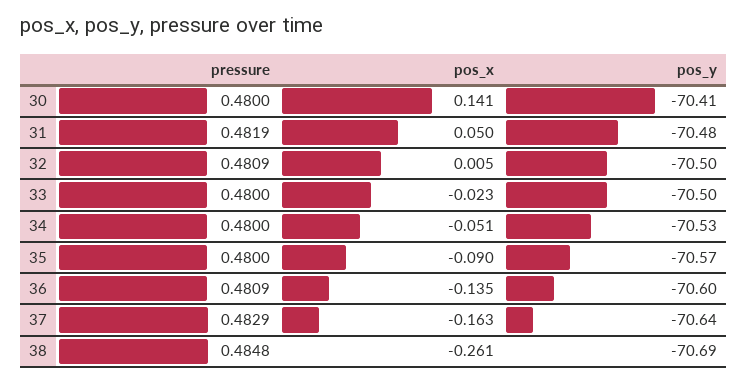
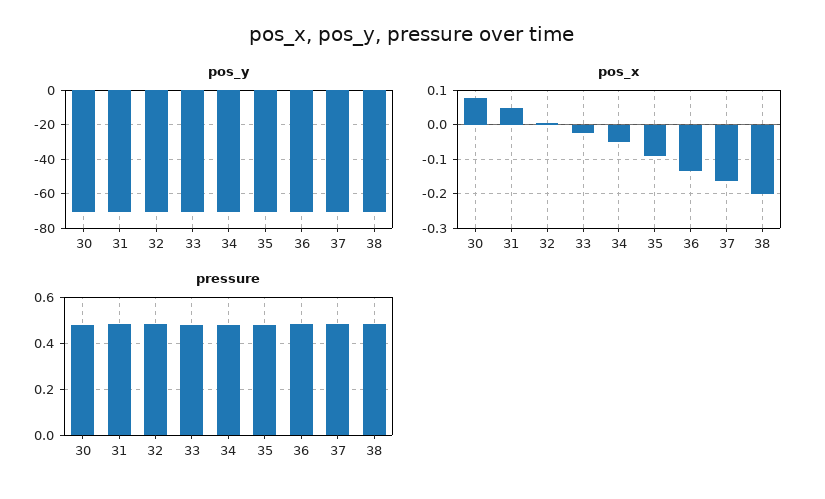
pos_x, 30: 0.141 -> 0.08
pos_x, 38: -0.261 -> -0.2

